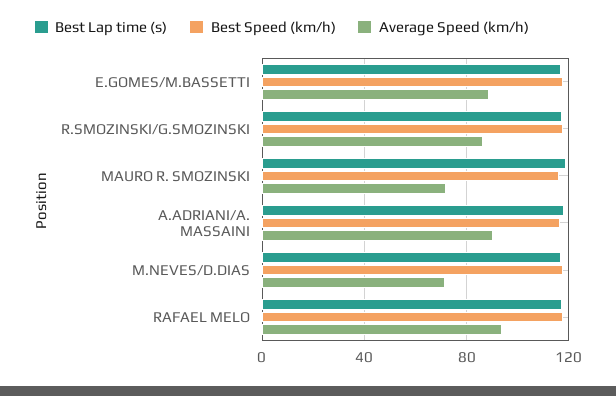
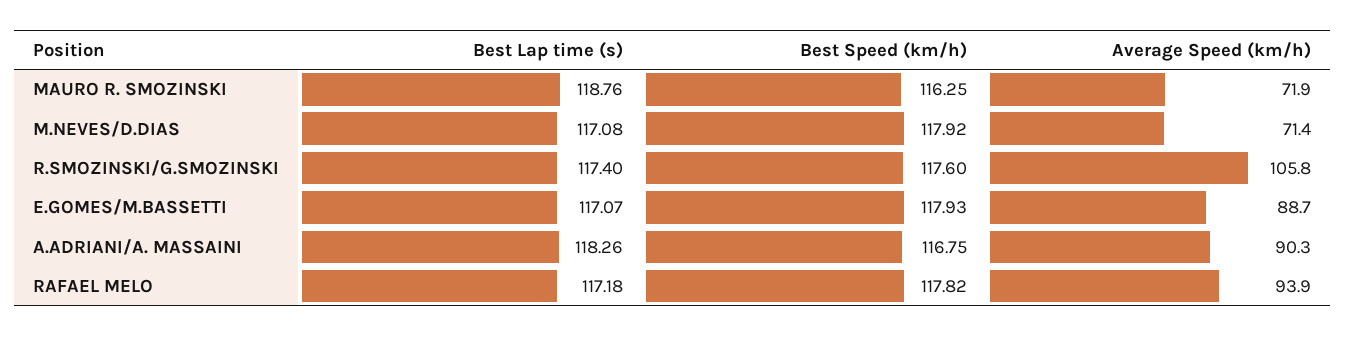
Average Speed (km/h), R.SMOZINSKI/G.SMOZINSKI: 85 -> 105.8

